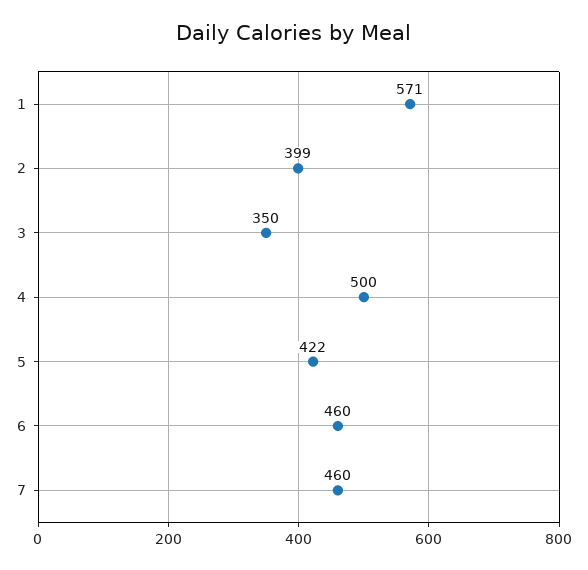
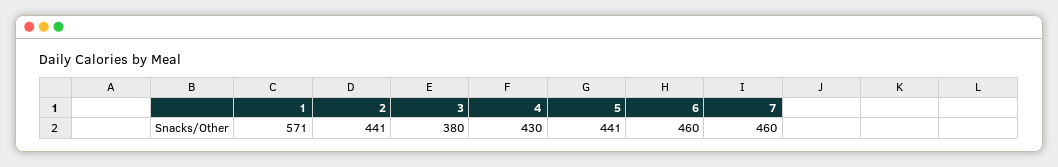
2: 399 -> 441
3: 350 -> 380
4: 500 -> 430
5: 422 -> 441

